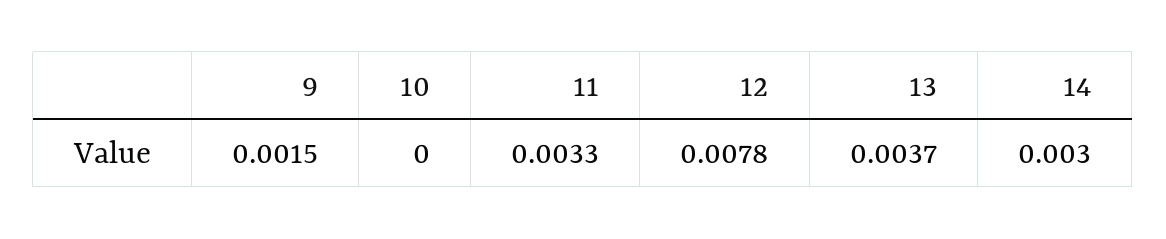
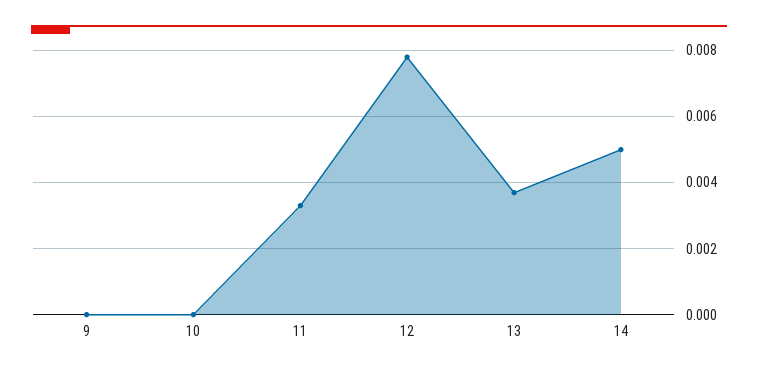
9: 0.0015 -> 0
14: 0.003 -> 0.005

